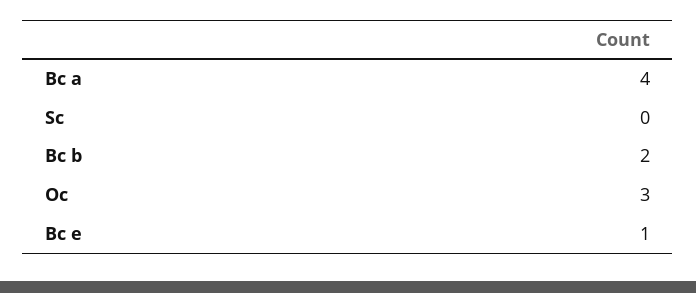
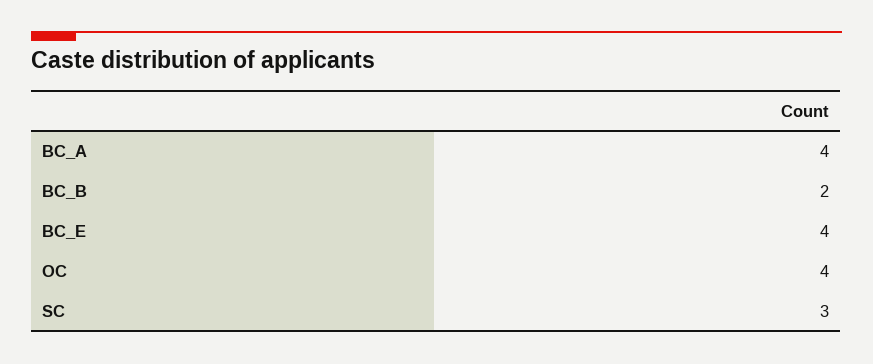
Sc: 0 -> 3
Oc: 3 -> 4
Bc e: 1 -> 4

